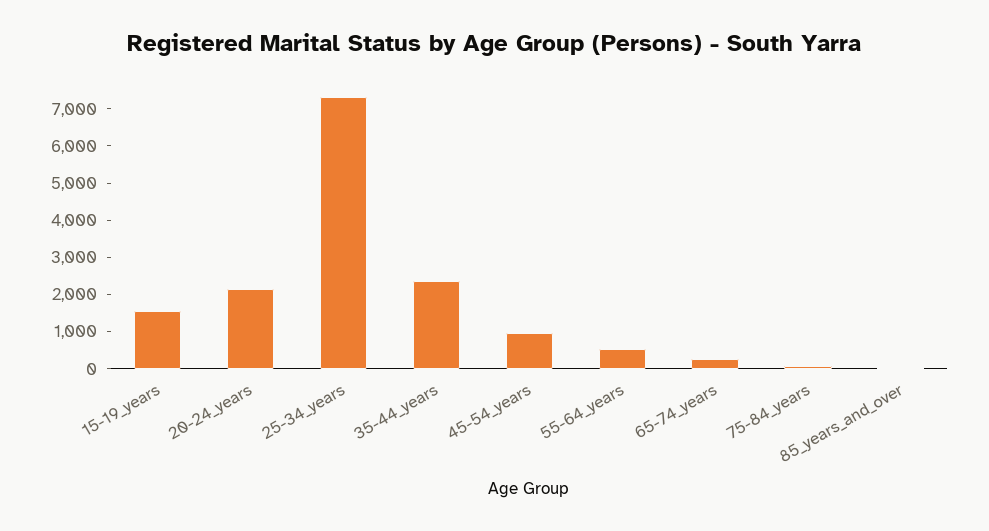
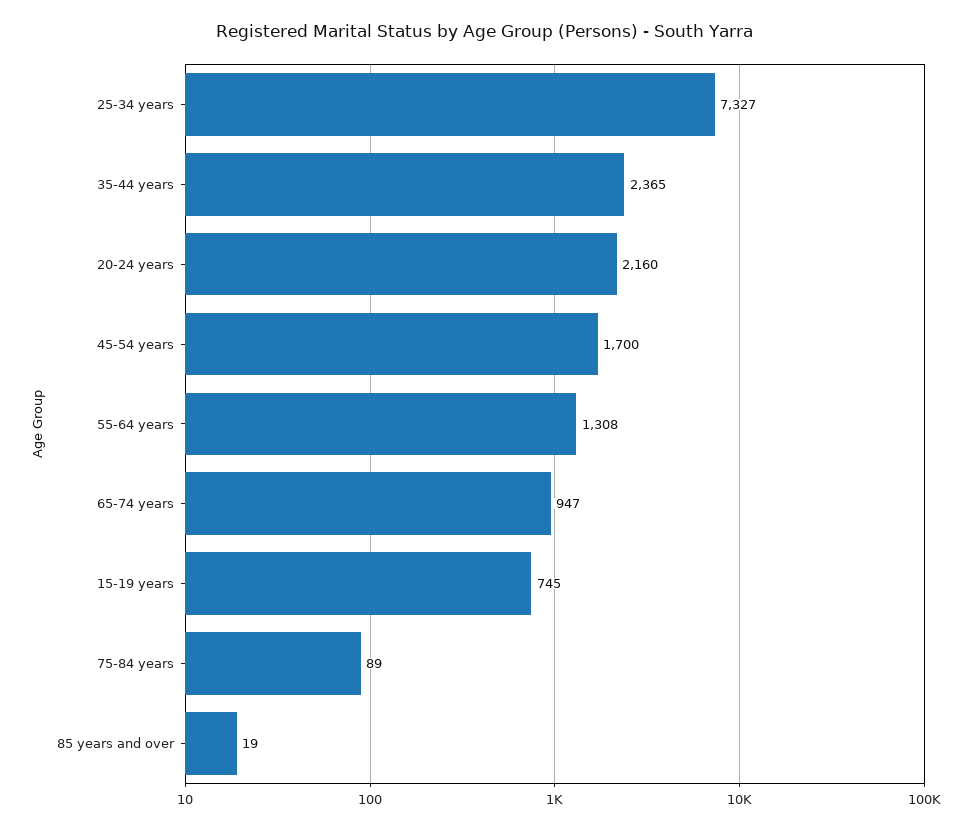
15-19_years: 1500 -> 745
45-54_years: 1000 -> 1700
55-64_years: 500 -> 1308
65-74_years: 250 -> 947

